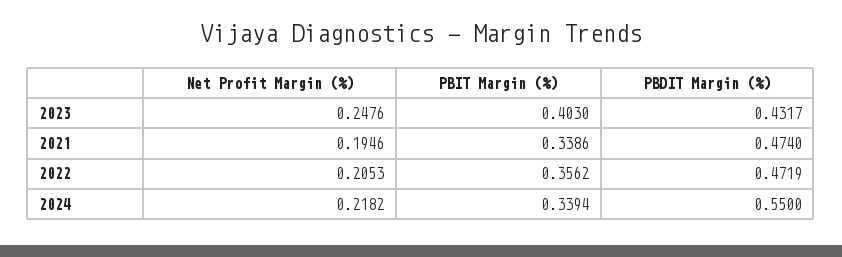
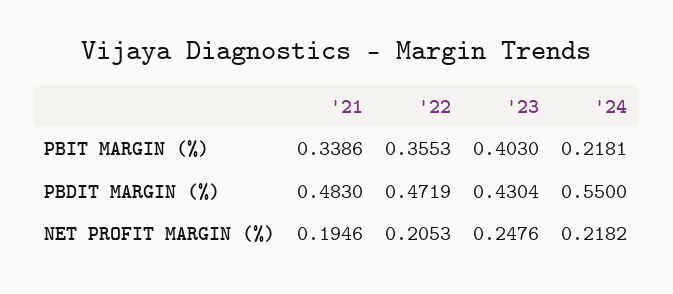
PBDIT Margin (%), 2023: 0.4317 -> 0.4304
PBDIT Margin (%), 2021: 0.474 -> 0.483
PBIT Margin (%), 2022: 0.3562 -> 0.3553
PBIT Margin (%), 2024: 0.3394 -> 0.2181

